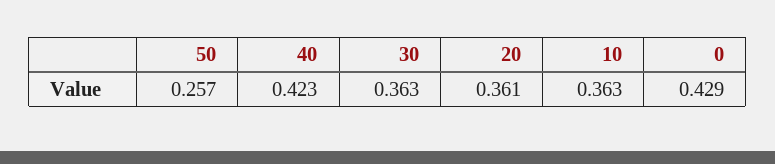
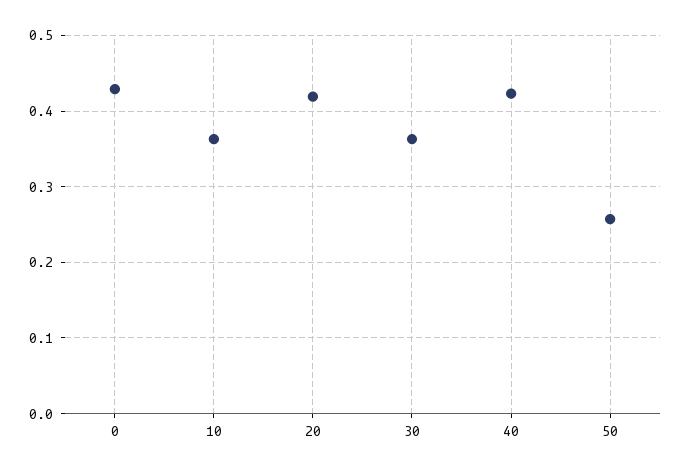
20: 0.361 -> 0.42

